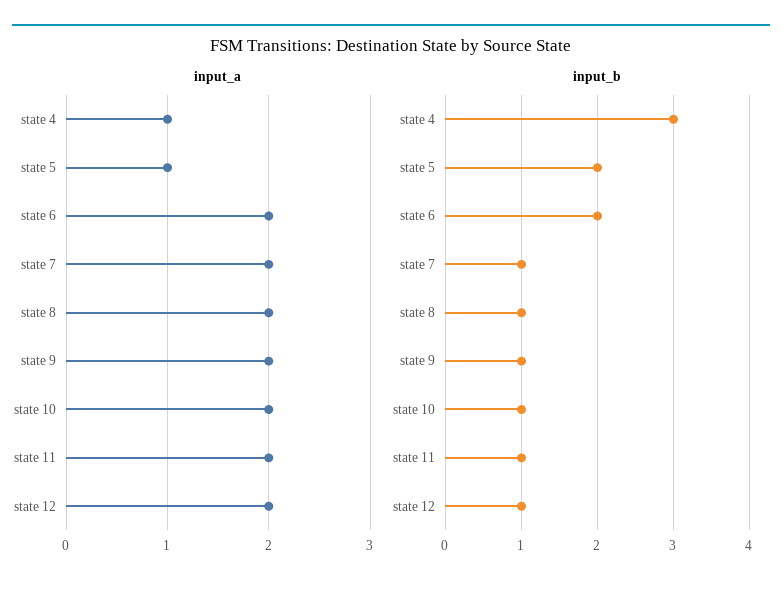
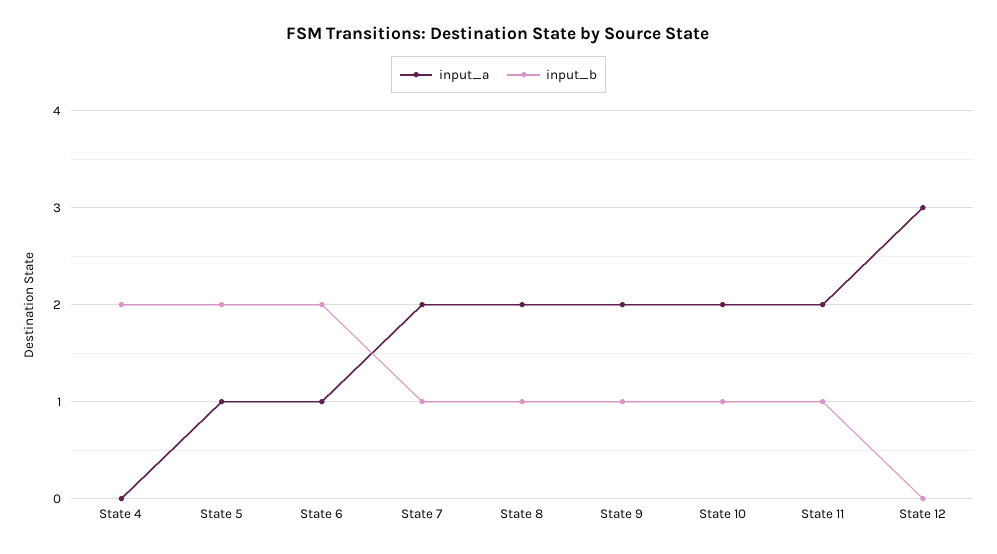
input_a, state 4: 1 -> 0
input_a, state 6: 2 -> 1
input_a, state 12: 2 -> 3
input_b, state 4: 3 -> 2
input_b, state 12: 1 -> 0

